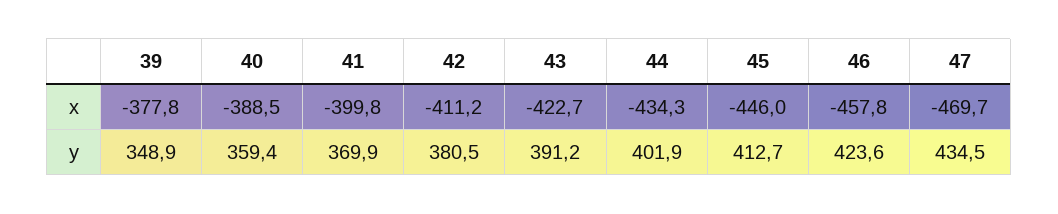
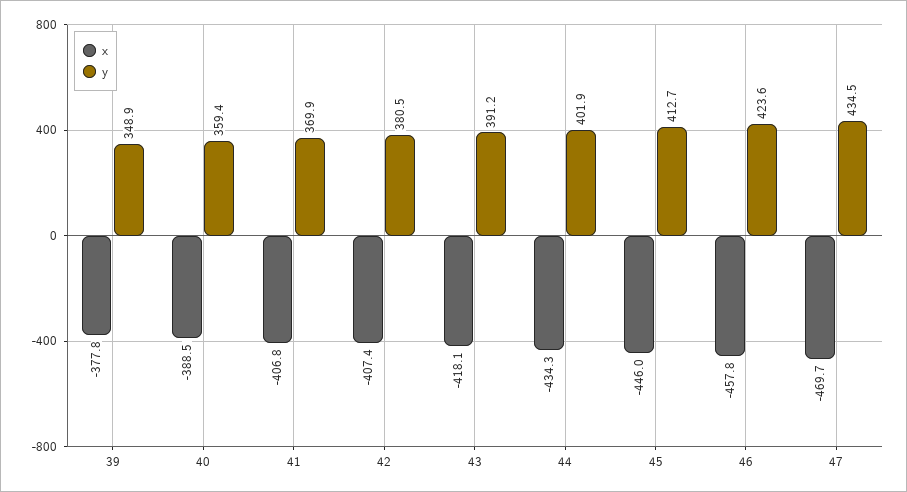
x, 41: -399.8 -> -406.8
x, 42: -411.2 -> -407.4
x, 43: -422.7 -> -418.1

